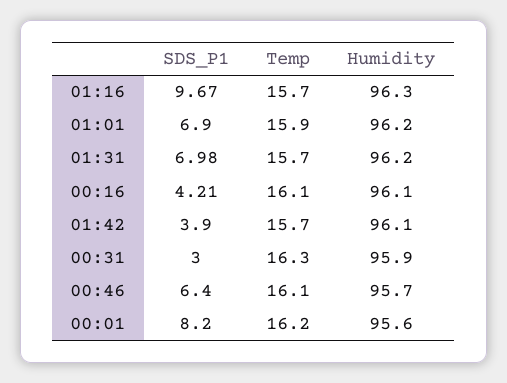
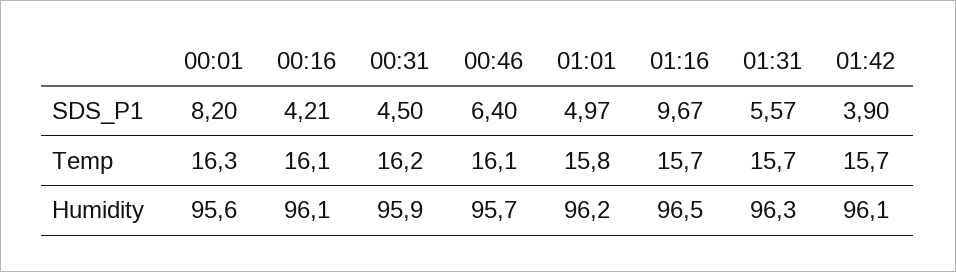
Humidity, 01:16: 96.3 -> 96.5
SDS_P1, 01:01: 6.9 -> 4.97
Temp, 01:01: 15.9 -> 15.8
SDS_P1, 01:31: 6.98 -> 5.57
Humidity, 01:31: 96.2 -> 96.3
SDS_P1, 00:31: 3 -> 4.5
Temp, 00:31: 16.3 -> 16.2
Temp, 00:01: 16.2 -> 16.3

